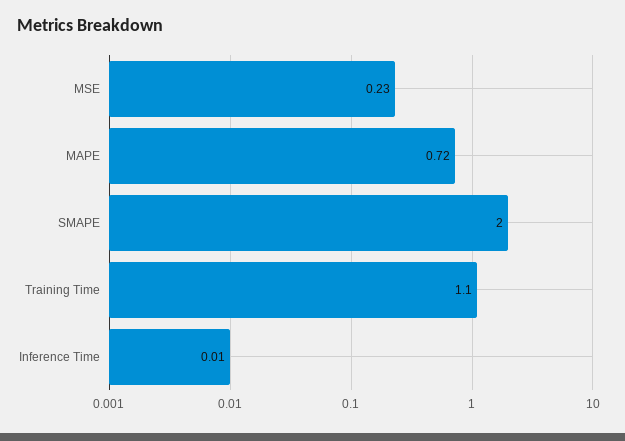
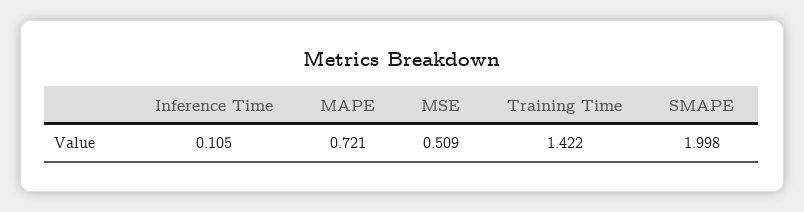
MSE: 0.23 -> 0.509
Training Time: 1.1 -> 1.422
Inference Time: 0.01 -> 0.105

